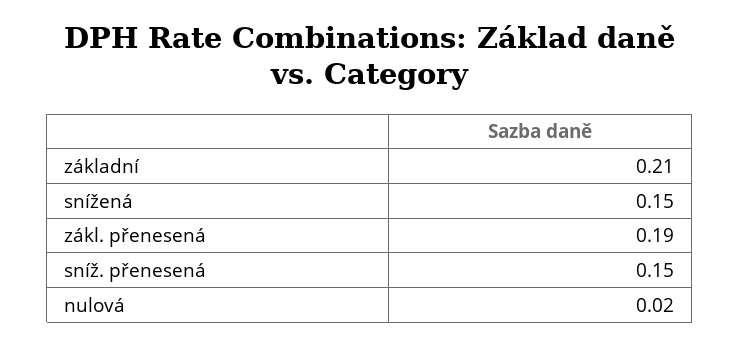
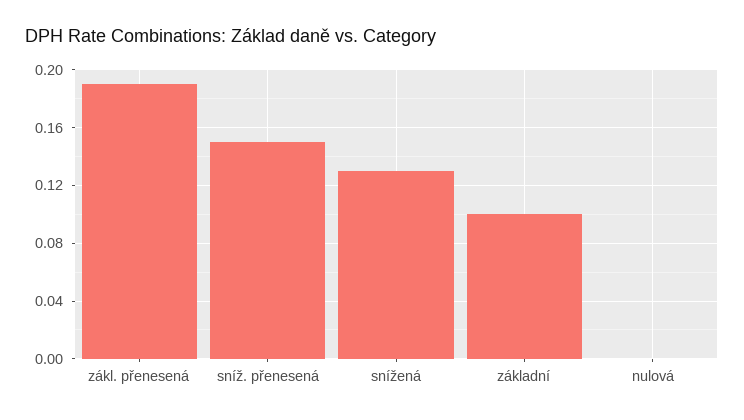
základní: 0.21 -> 0.1
snížená: 0.15 -> 0.13
nulová: 0.02 -> 0

